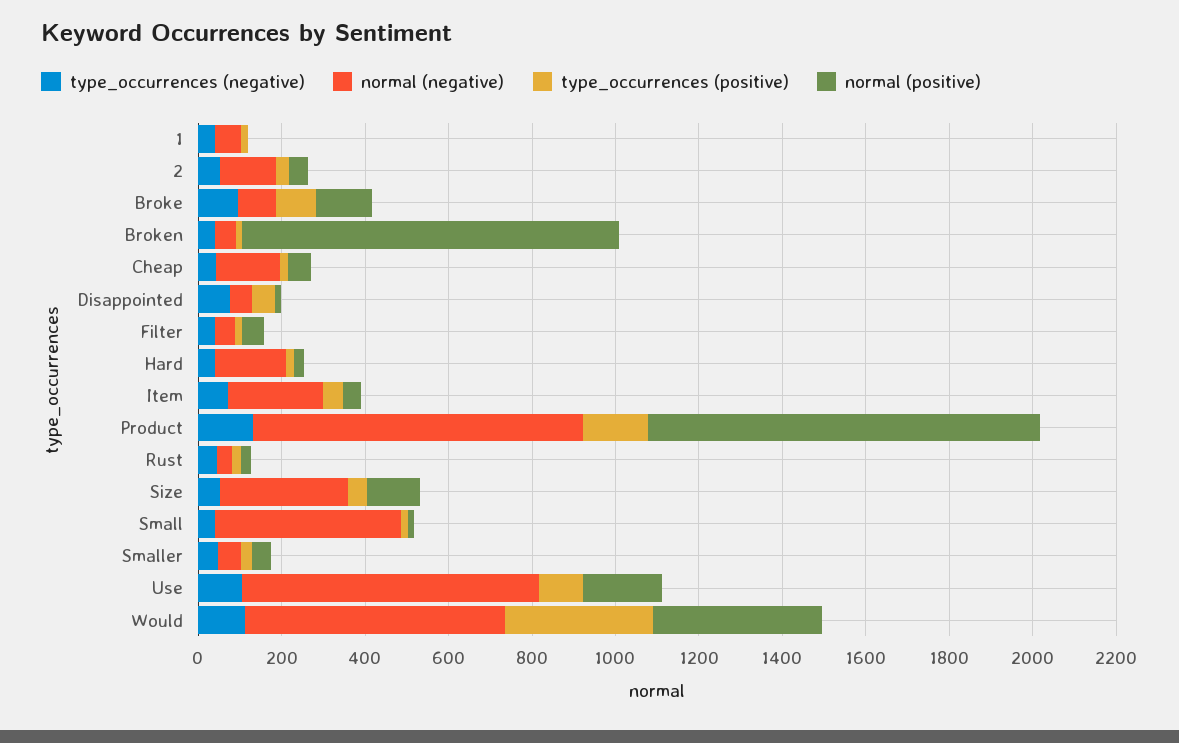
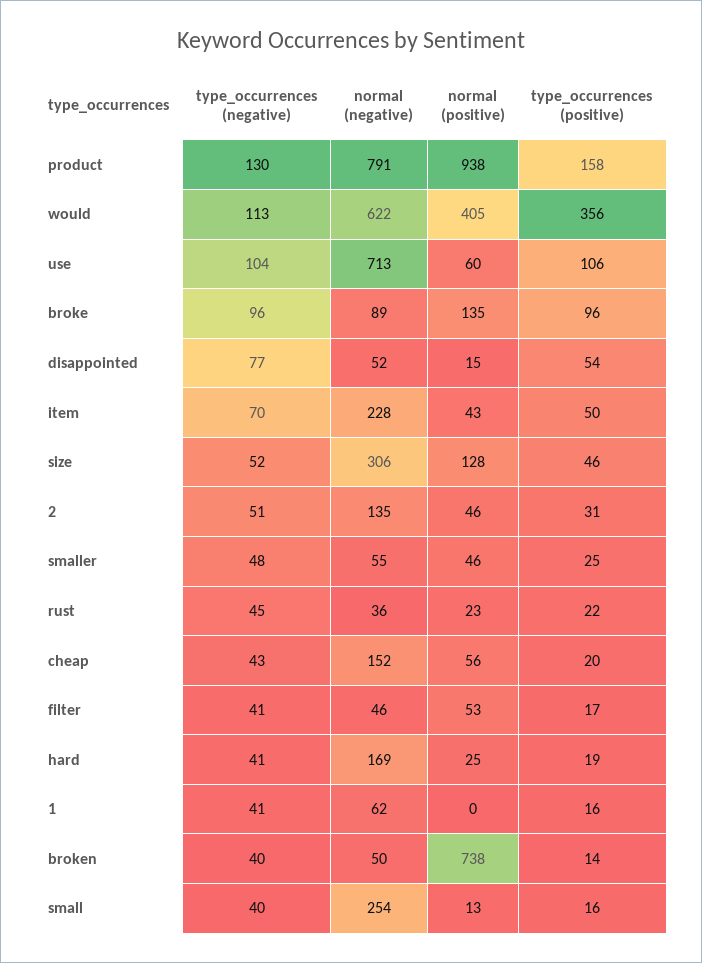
normal (positive), Broken: 900 -> 738
normal (negative), Small: 450 -> 254
normal (positive), Use: 200 -> 60

